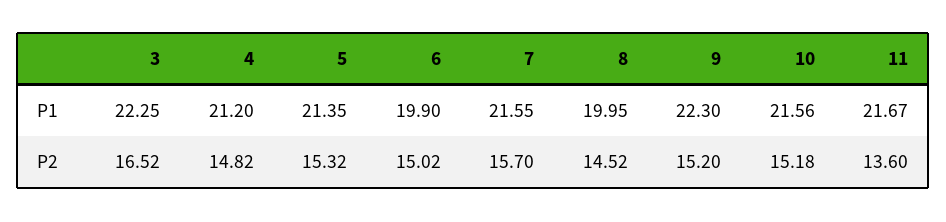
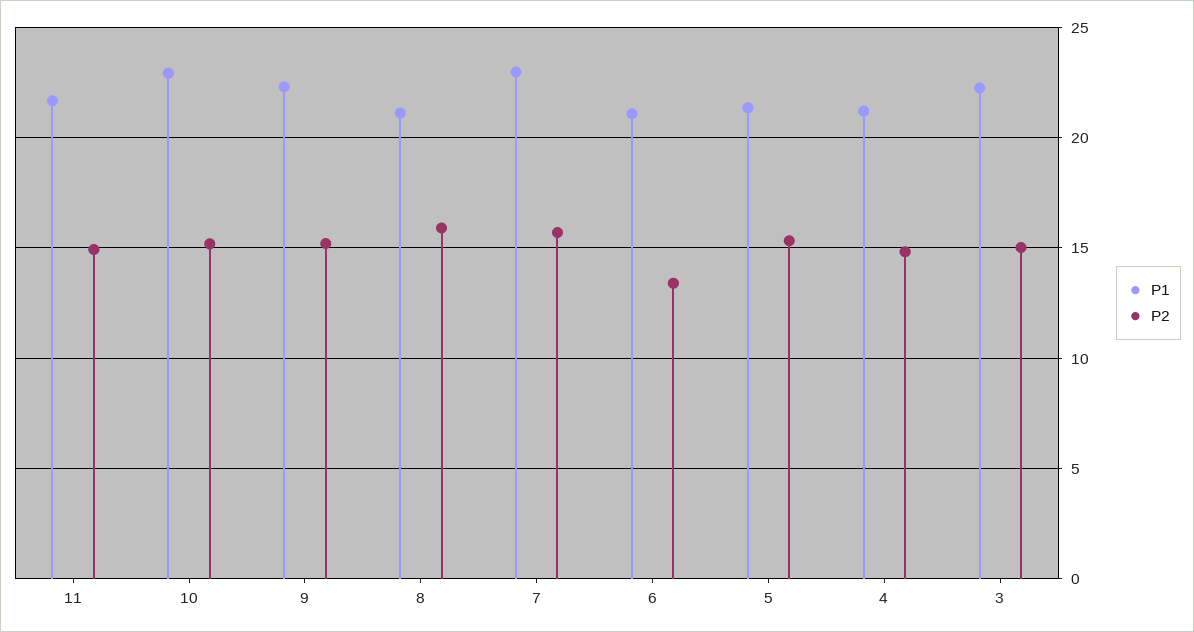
P1, 6: 19.9 -> 21
P1, 7: 21.55 -> 23
P1, 8: 19.95 -> 21
P1, 10: 21.56 -> 23
P2, 3: 16.52 -> 15
P2, 6: 15.02 -> 13.5
P2, 8: 14.52 -> 16
P2, 11: 13.6 -> 15

